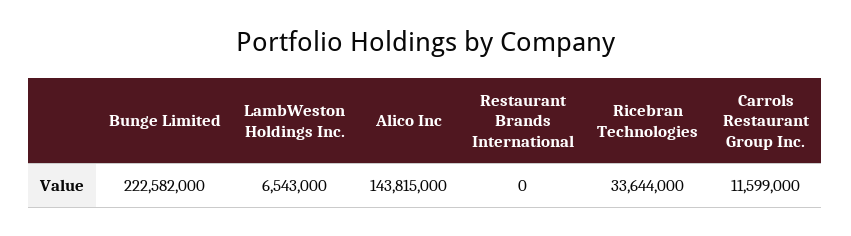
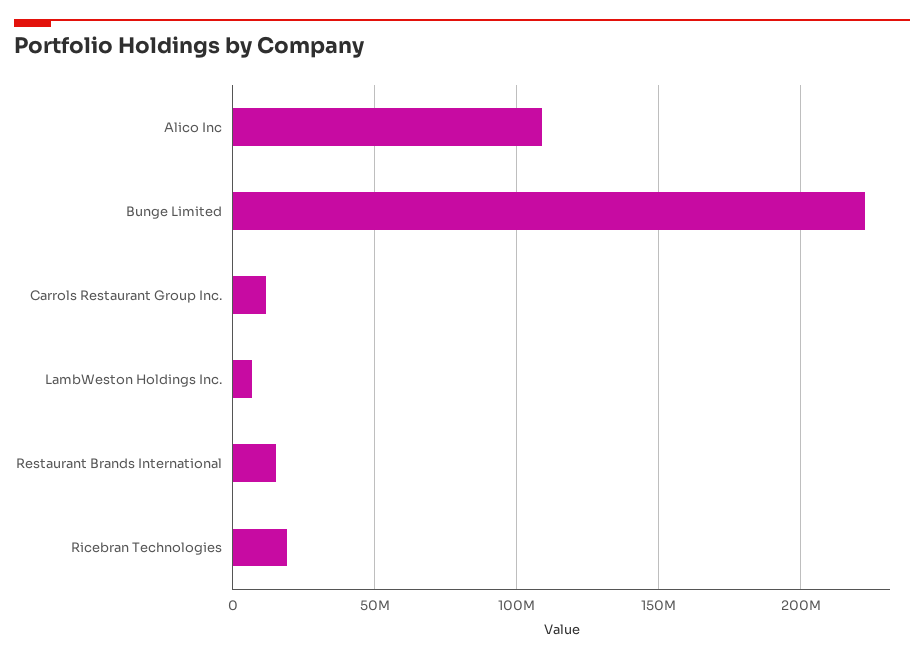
Alico Inc: 143815000 -> 110000000
Restaurant Brands International: 0 -> 15000000
Ricebran Technologies: 33644000 -> 20000000

